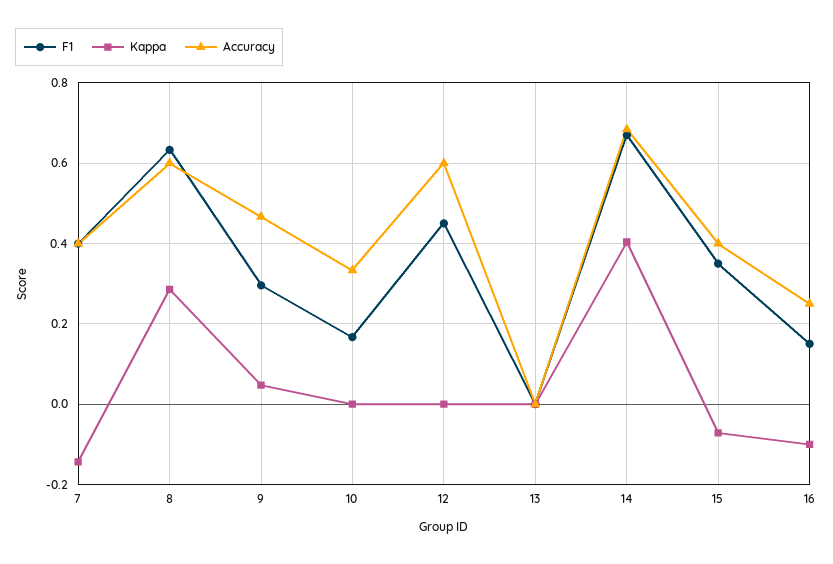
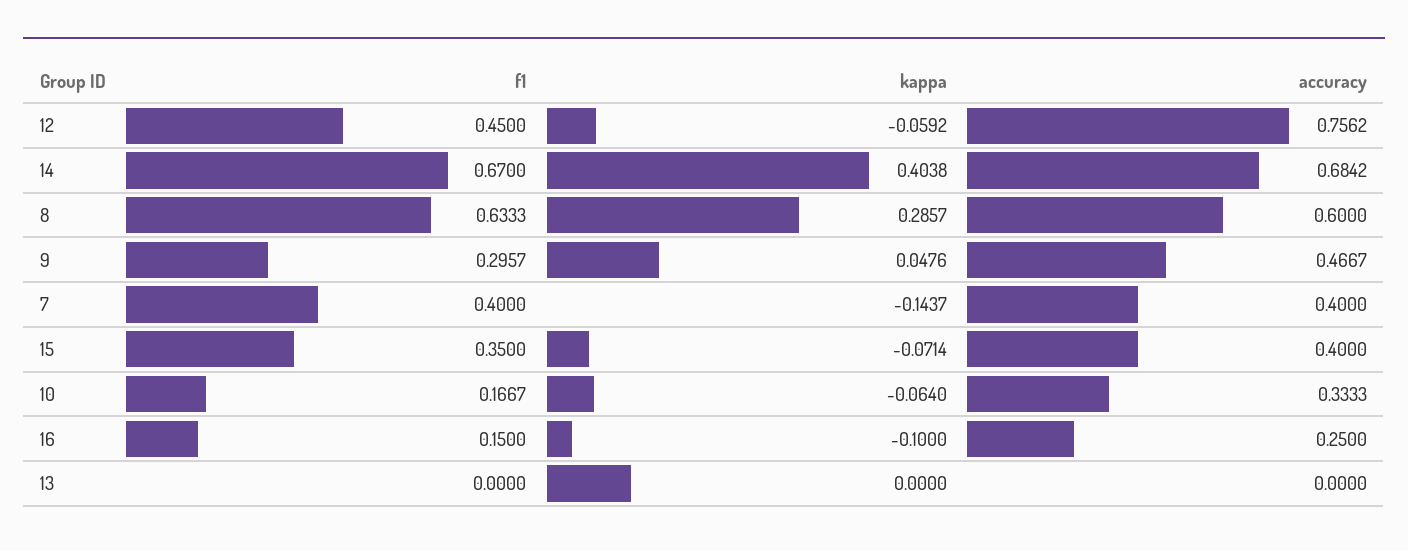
Kappa, 10: 0 -> -0.064
Kappa, 12: 0 -> -0.0592
Accuracy, 12: 0.6 -> 0.7562

